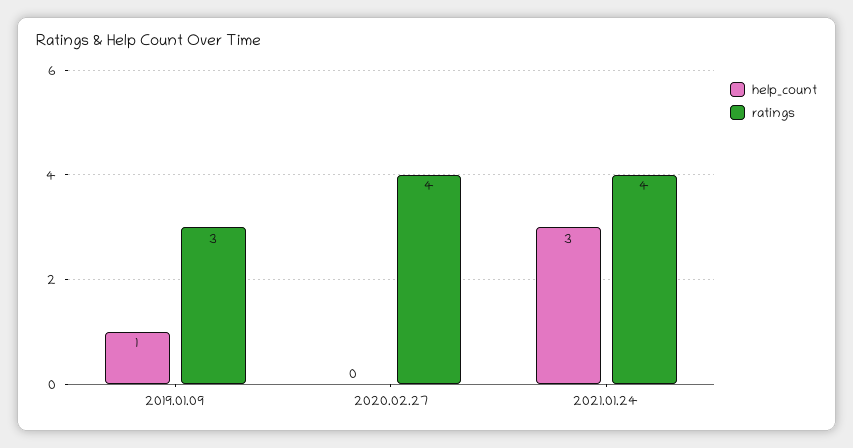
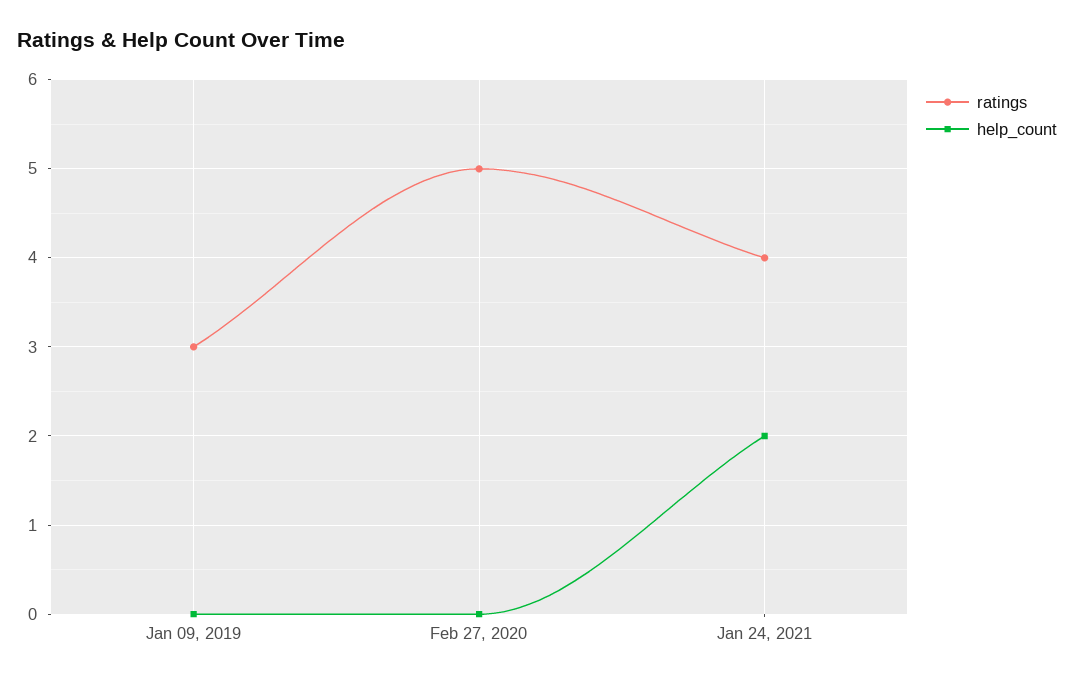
help_count, 2019.01.09: 1 -> 0
ratings, 2020.02.27: 4 -> 5
help_count, 2021.01.24: 3 -> 2

